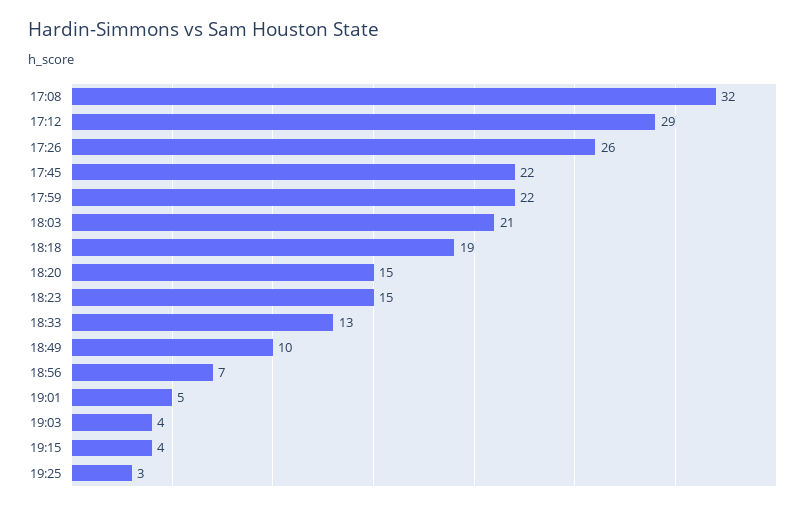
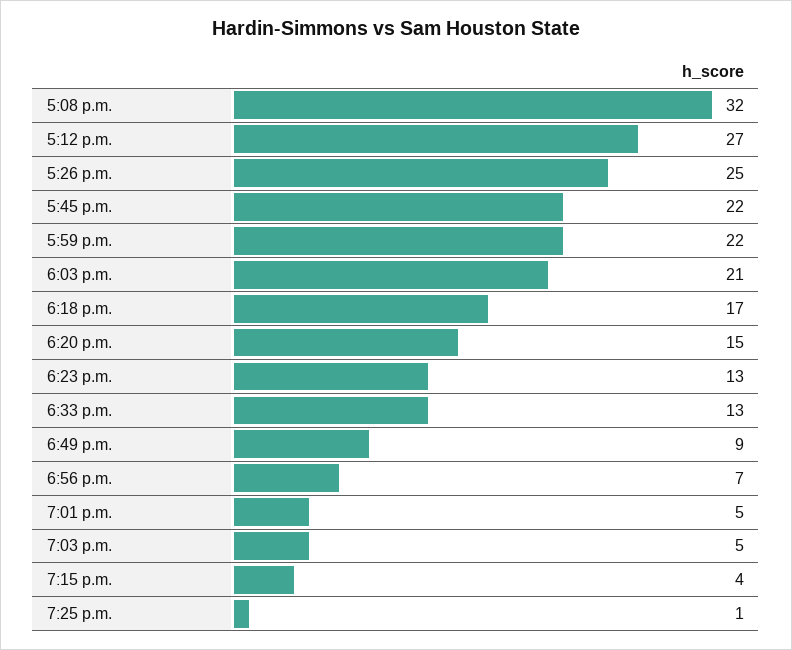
17:12: 29 -> 27
17:26: 26 -> 25
18:18: 19 -> 17
18:23: 15 -> 13
18:49: 10 -> 9
19:03: 4 -> 5
19:25: 3 -> 1

